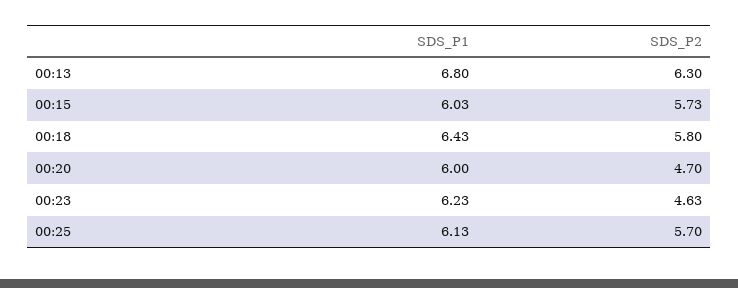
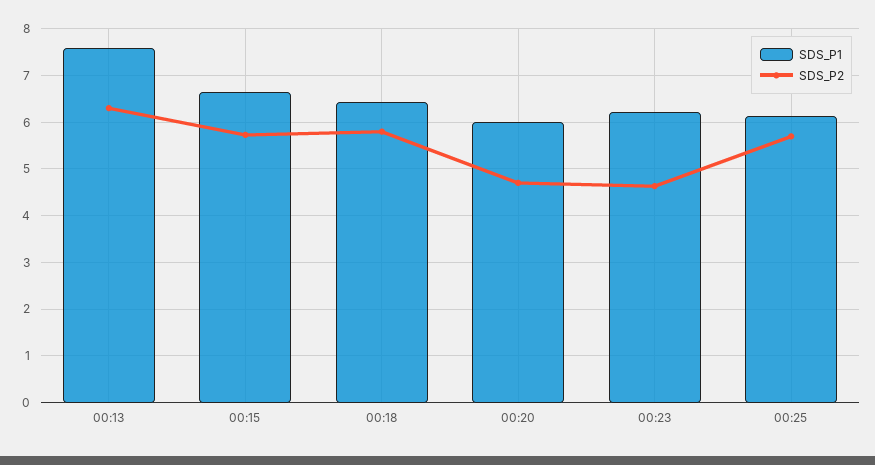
SDS_P1, 00:13: 6.8 -> 7.6
SDS_P1, 00:15: 6.03 -> 6.6

